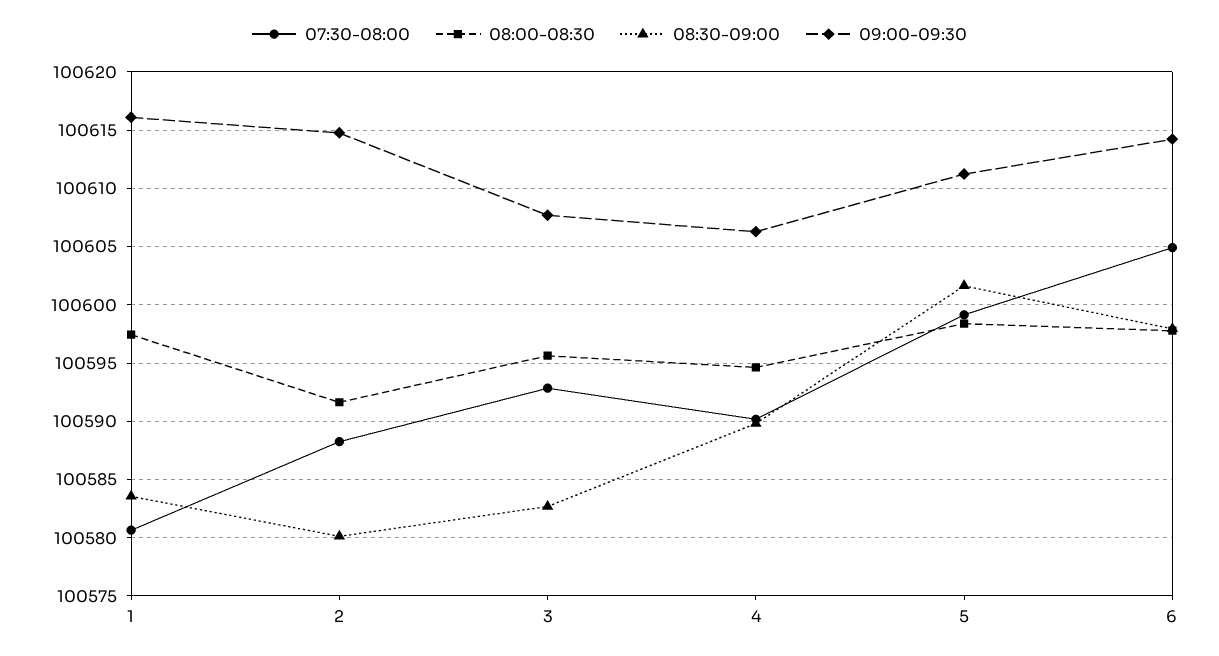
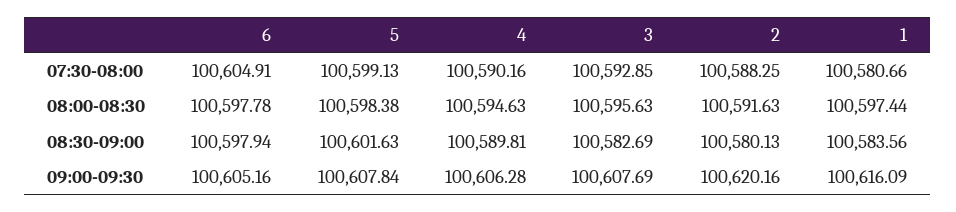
09:00-09:30, 2: 100615 -> 100620.16
09:00-09:30, 5: 100611 -> 100607.84
09:00-09:30, 6: 100614 -> 100605.16

